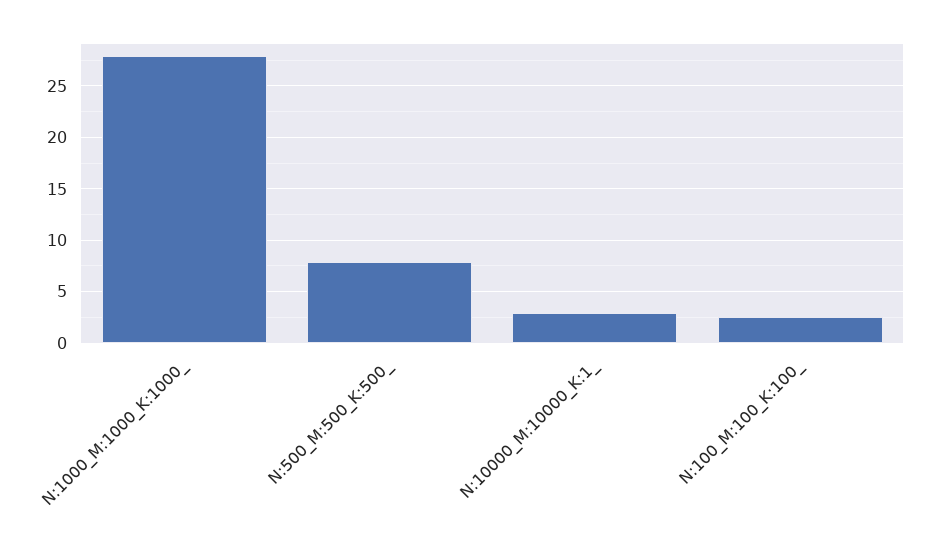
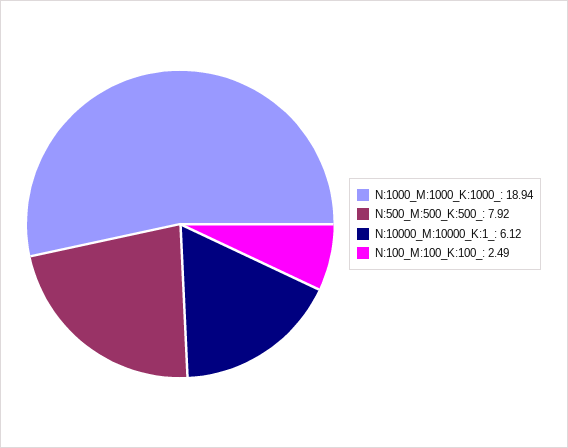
N:1000_M:1000_K:1000_: 28 -> 18.94
N:10000_M:10000_K:1_: 3 -> 6.12

